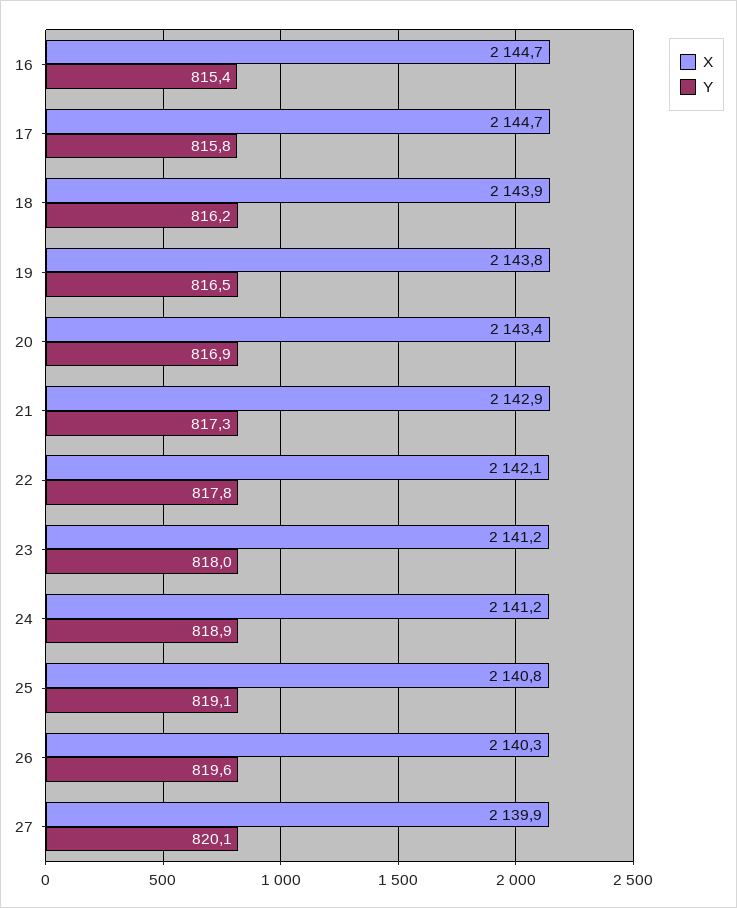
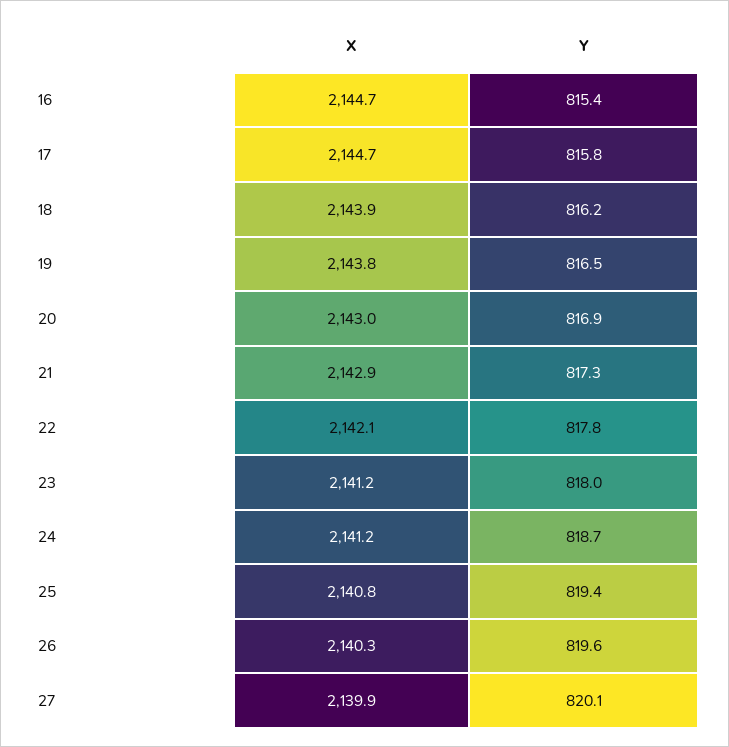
X, 20: 2143.4 -> 2143
Y, 24: 818.9 -> 818.7
Y, 25: 819.1 -> 819.4

